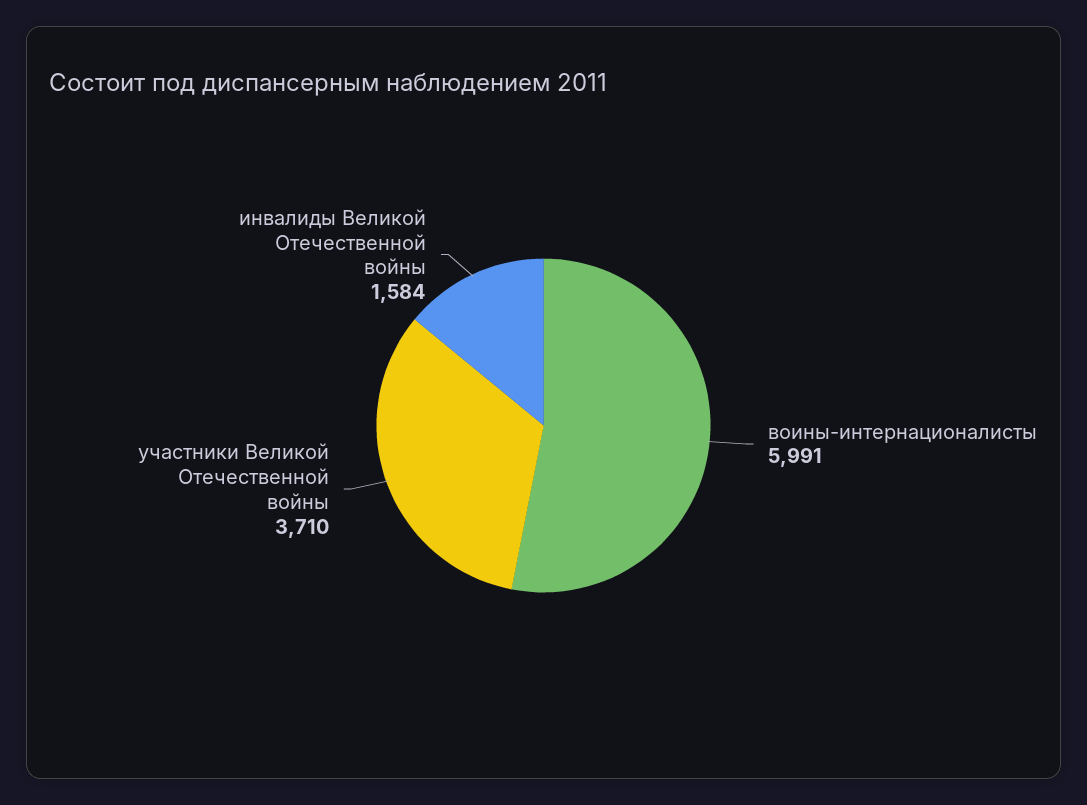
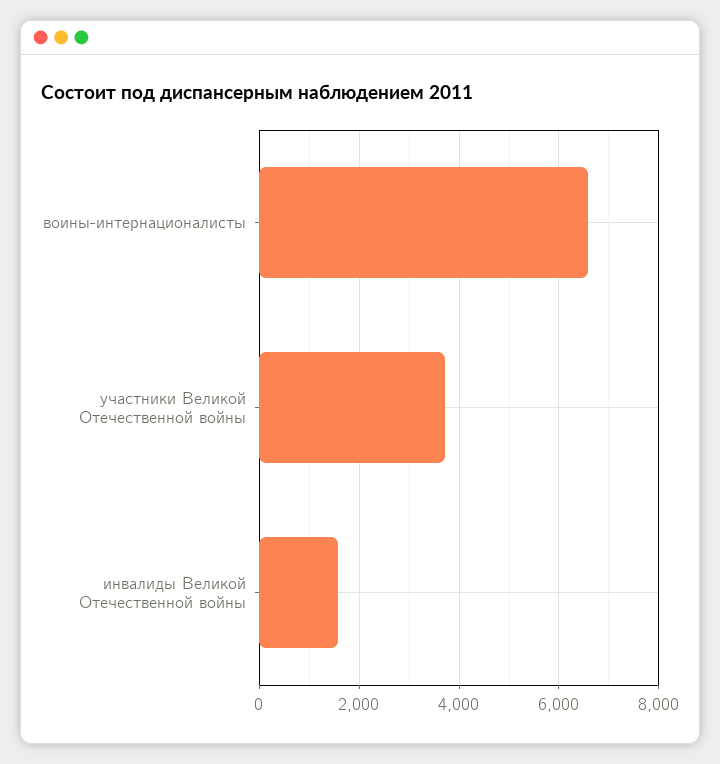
воины-интернационалисты: 5991 -> 6600

